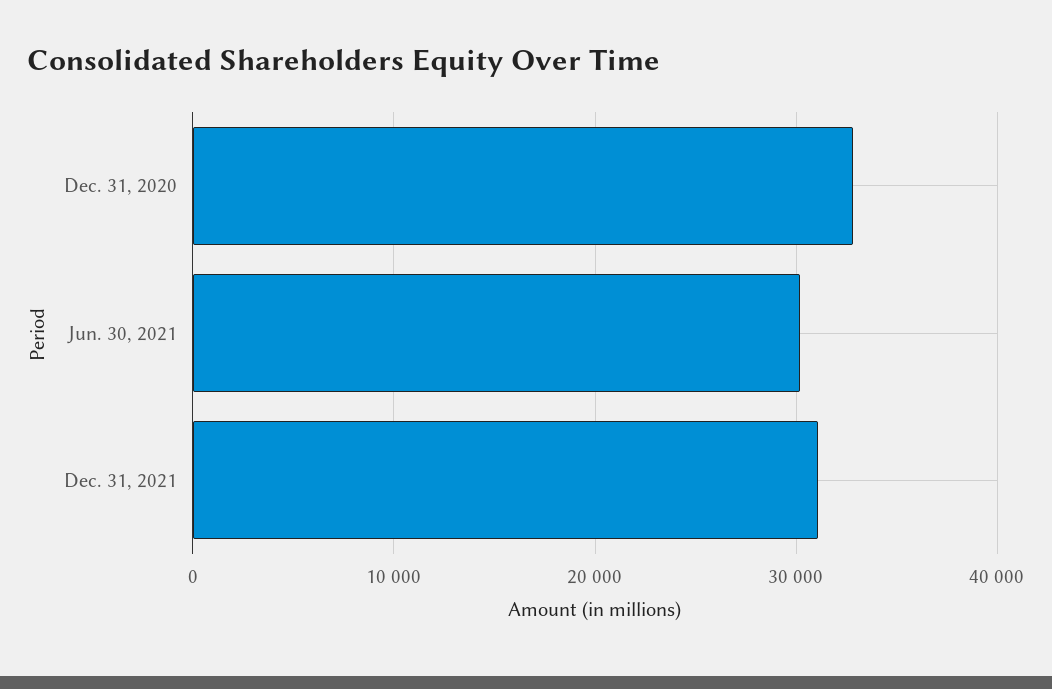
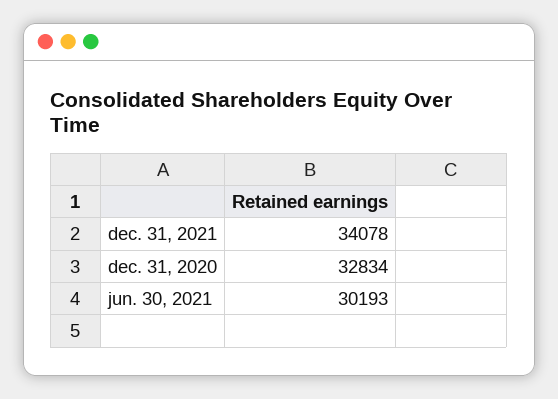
Dec. 31, 2021: 31000 -> 34078

